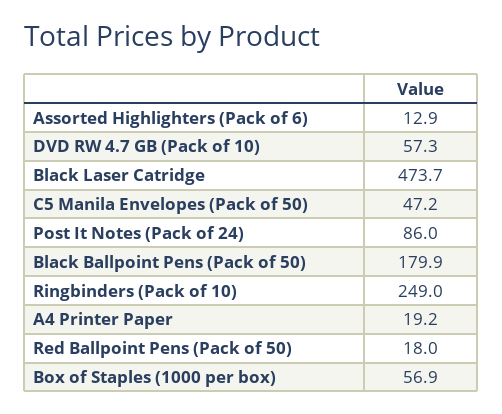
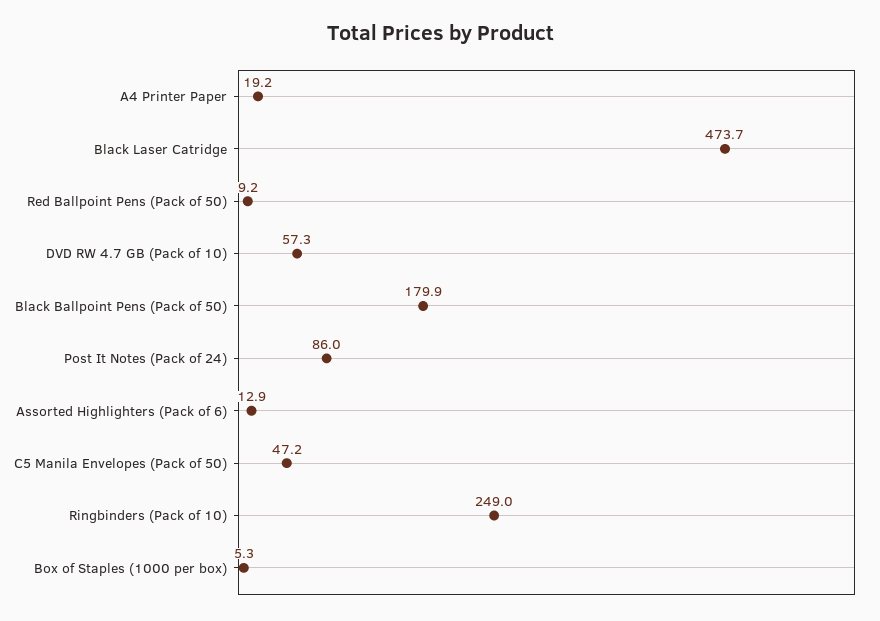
Red Ballpoint Pens (Pack of 50): 18 -> 9.2
Box of Staples (1000 per box): 56.9 -> 5.3

